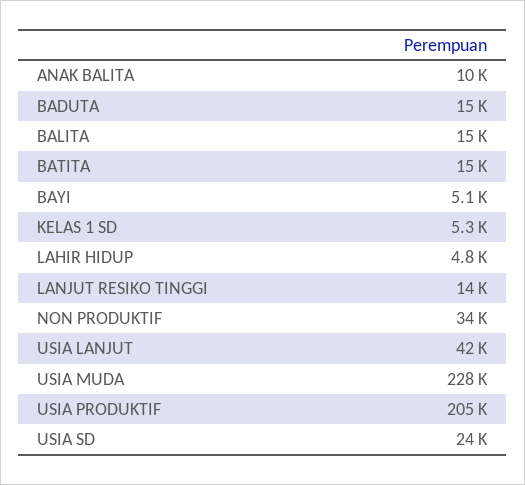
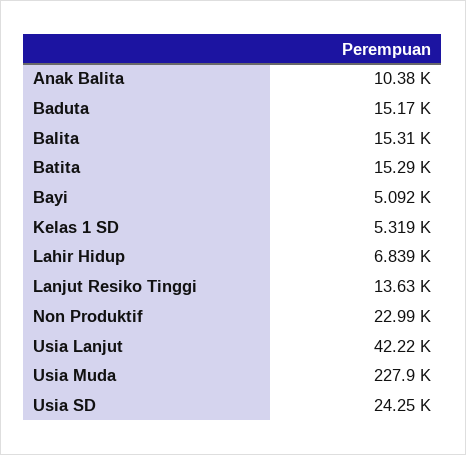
LAHIR HIDUP: 4800 -> 6839
NON PRODUKTIF: 34000 -> 22990
USIA PRODUKTIF: 205000 -> none

